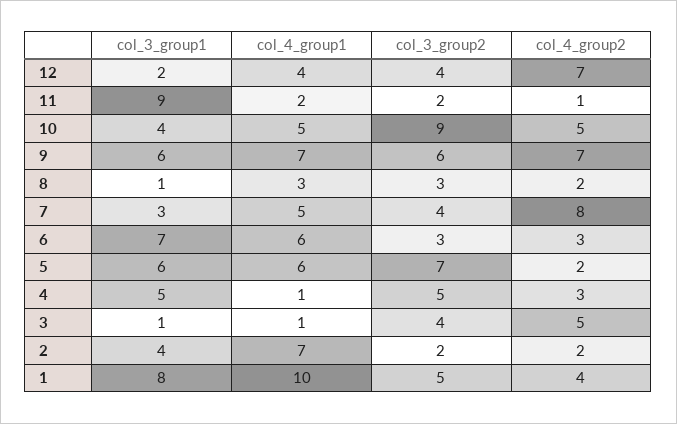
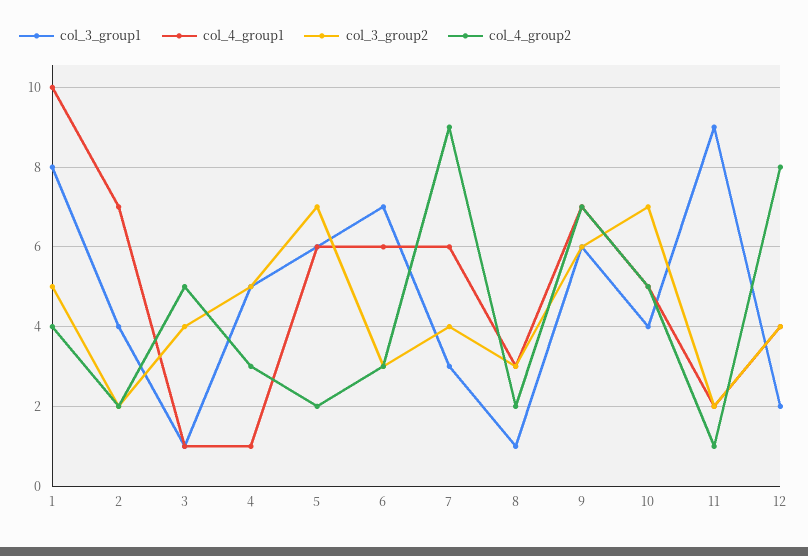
col_4_group2, 12: 7 -> 8
col_3_group2, 10: 9 -> 7
col_4_group1, 7: 5 -> 6
col_4_group2, 7: 8 -> 9

